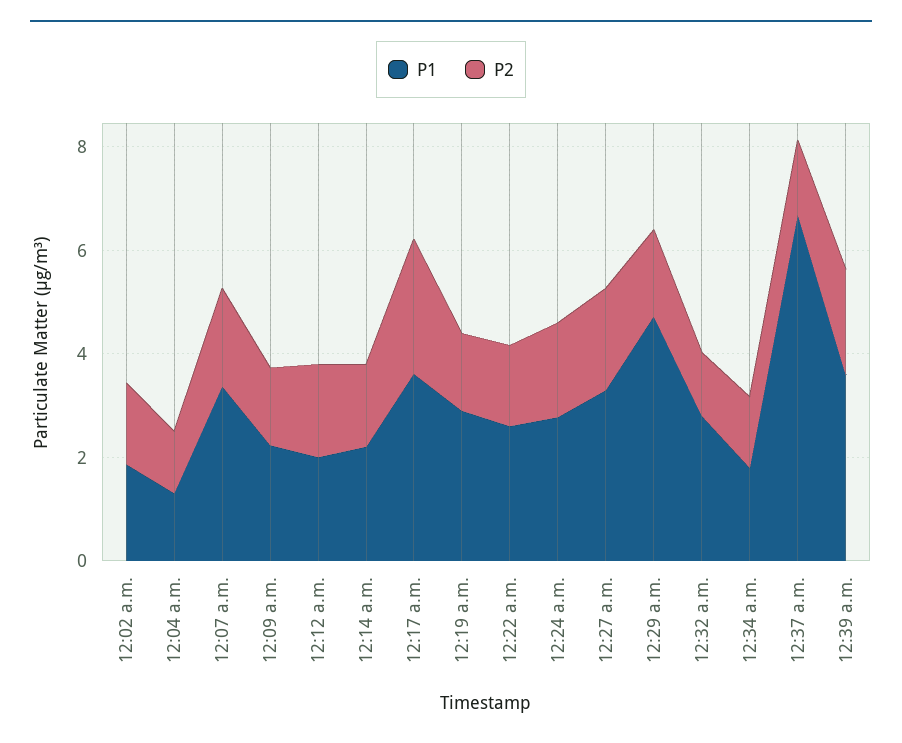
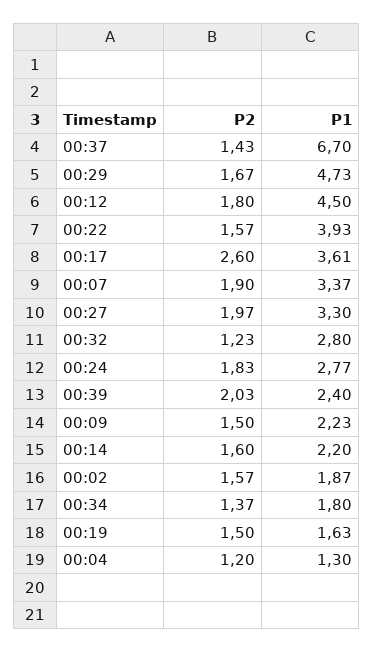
P1, 12:12 a.m.: 2 -> 4.5
P1, 12:19 a.m.: 3 -> 1.63
P1, 12:22 a.m.: 2.5 -> 3.93
P1, 12:39 a.m.: 3.5 -> 2.4

